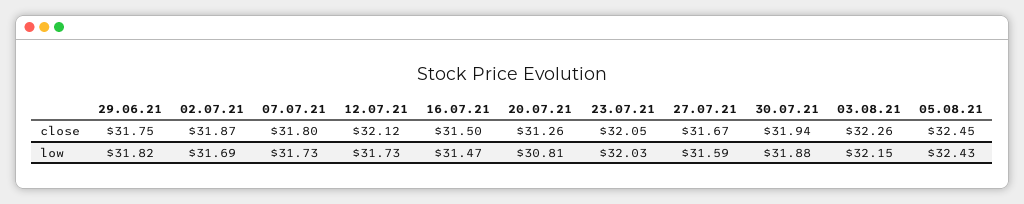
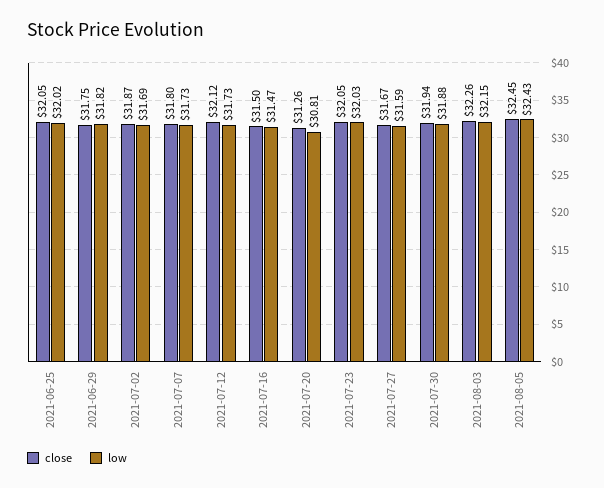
close, 2021-06-25: none -> 32.05
low, 2021-06-25: none -> 32.02

